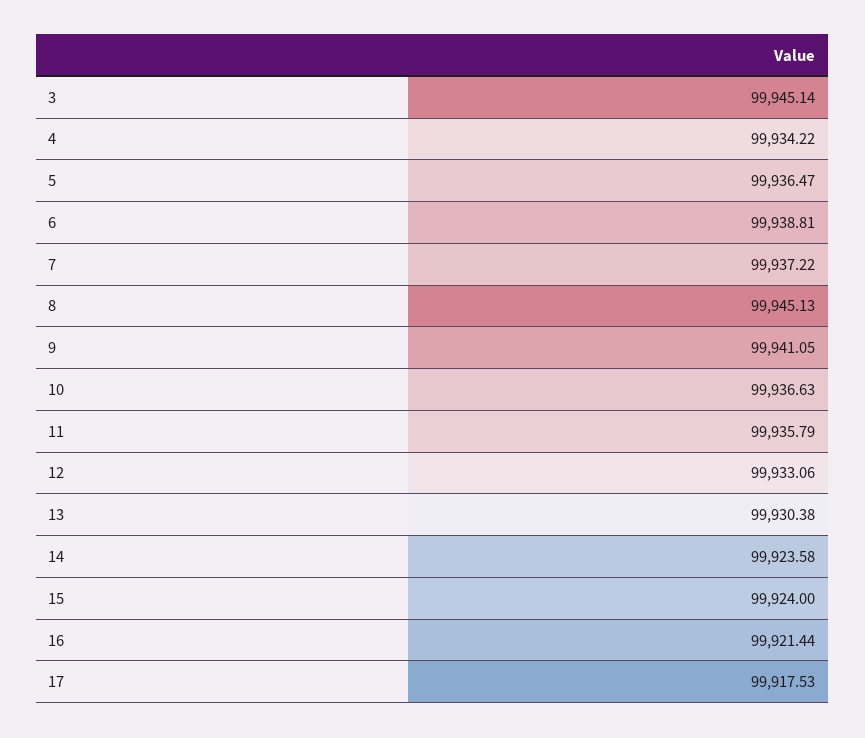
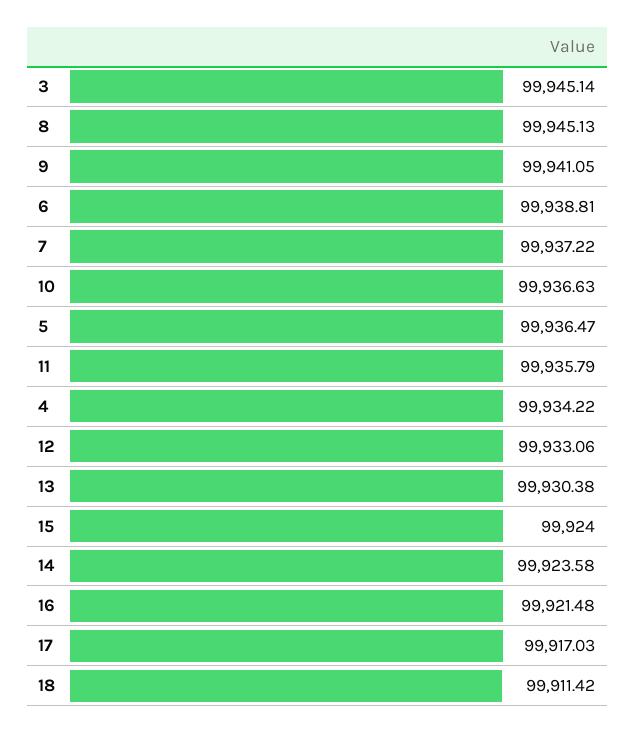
16: 99921.44 -> 99921.48
17: 99917.53 -> 99917.03
18: none -> 99911.42

